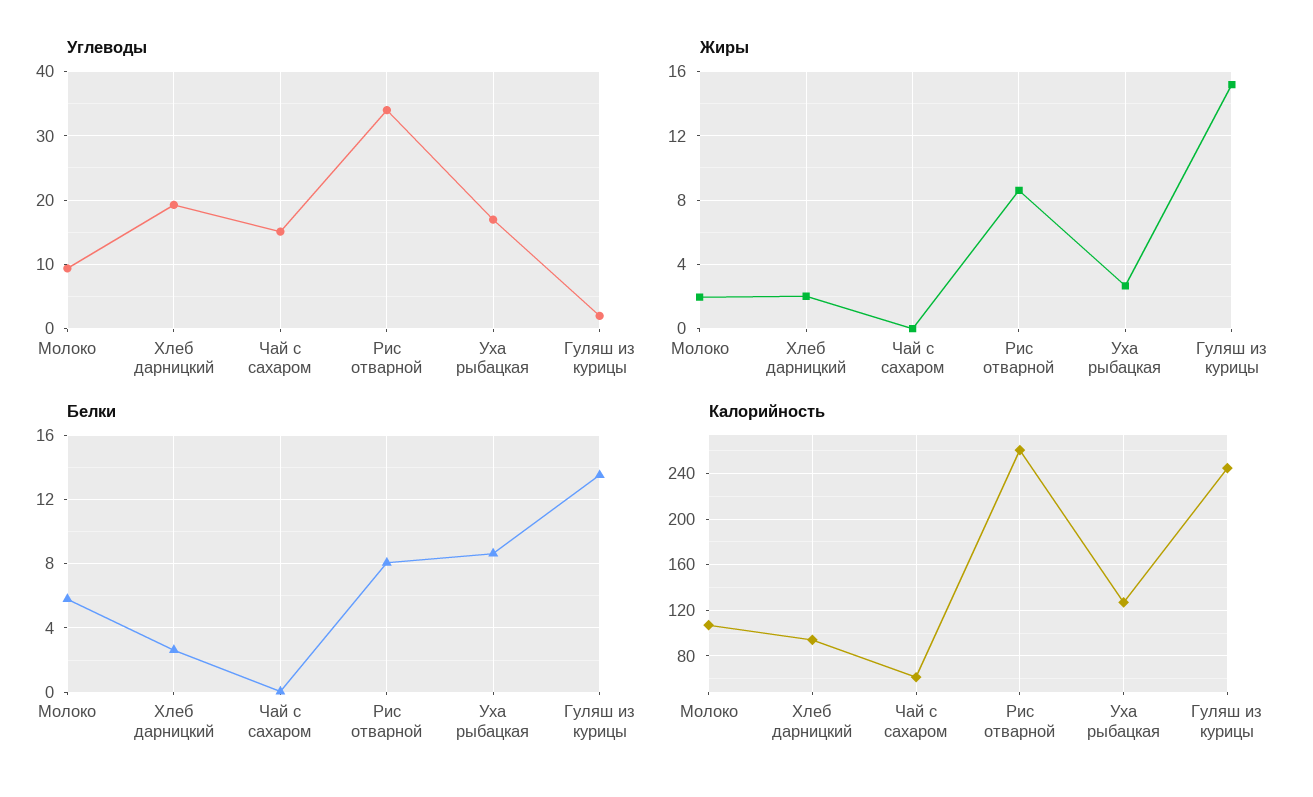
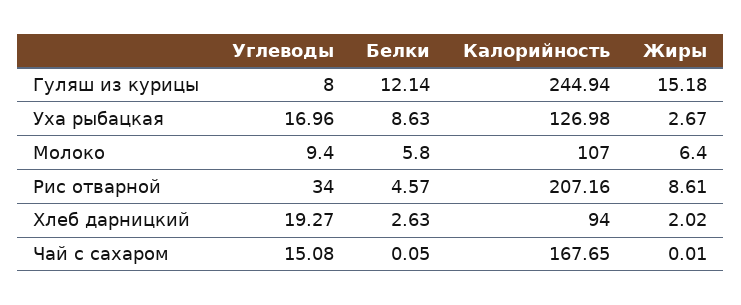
Углеводы, Гуляш из курицы: 2 -> 8
Жиры, Молоко: 2 -> 6.4
Белки, Рис отварной: 8 -> 4.57
Белки, Гуляш из курицы: 13.5 -> 12.14
Калорийность, Чай с сахаром: 60 -> 167.65
Калорийность, Рис отварной: 260 -> 207.16

